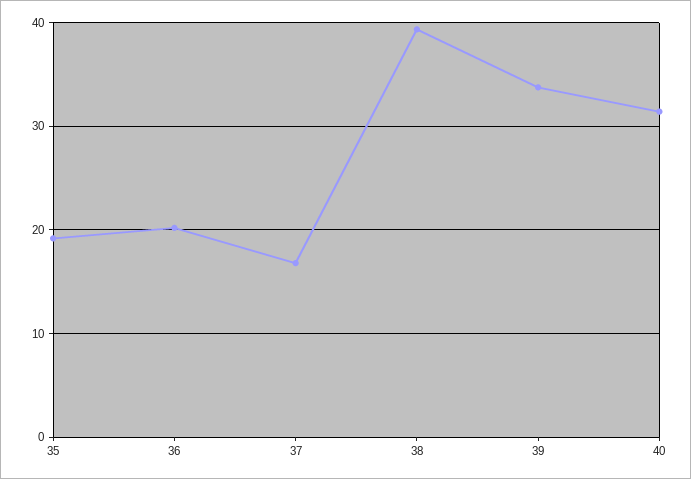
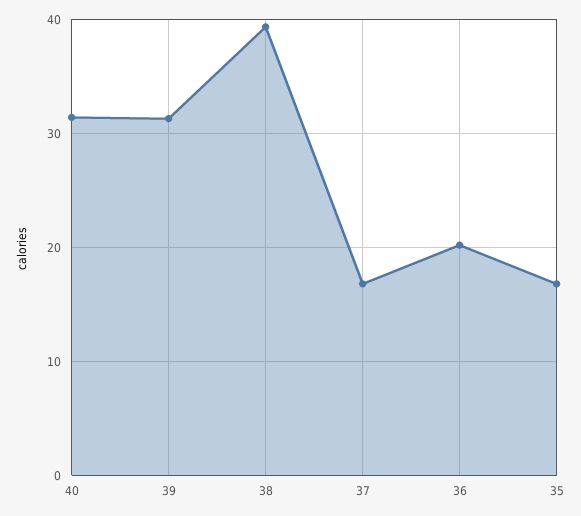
35: 19 -> 17
39: 34 -> 31

